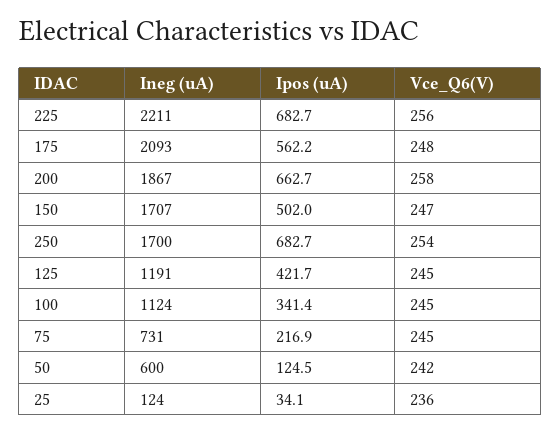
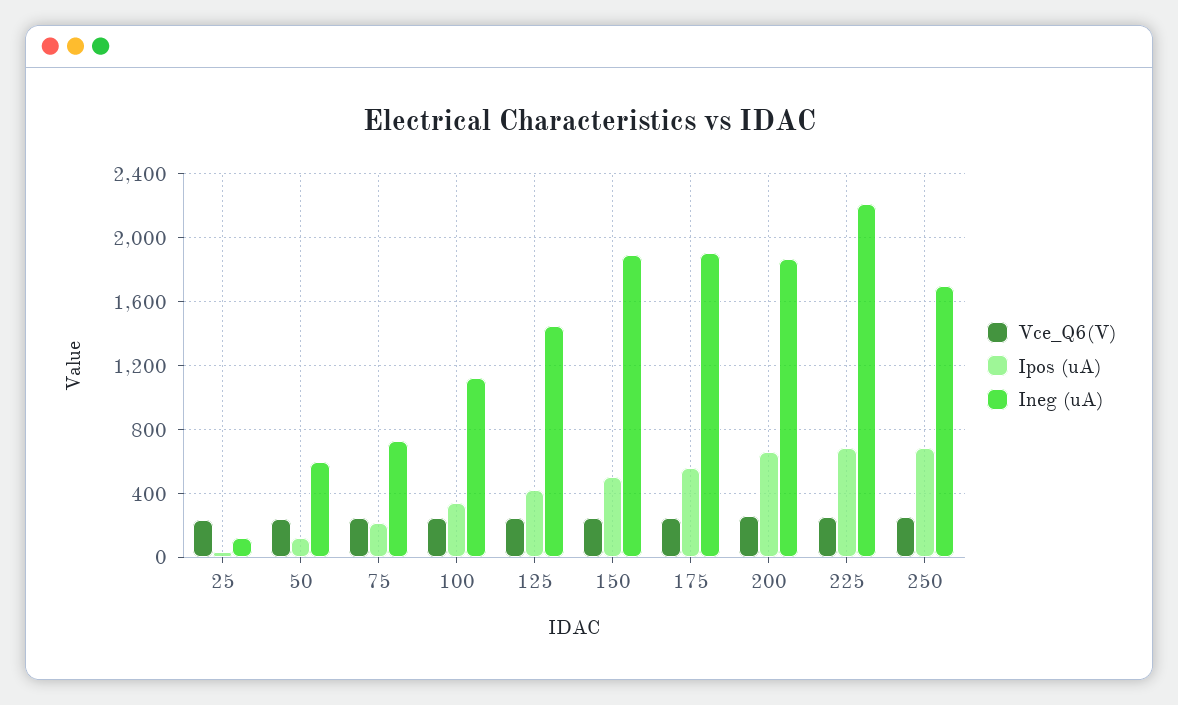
Ineg (uA), 175: 2093 -> 1900
Ineg (uA), 150: 1707 -> 1900
Ineg (uA), 125: 1191 -> 1450

